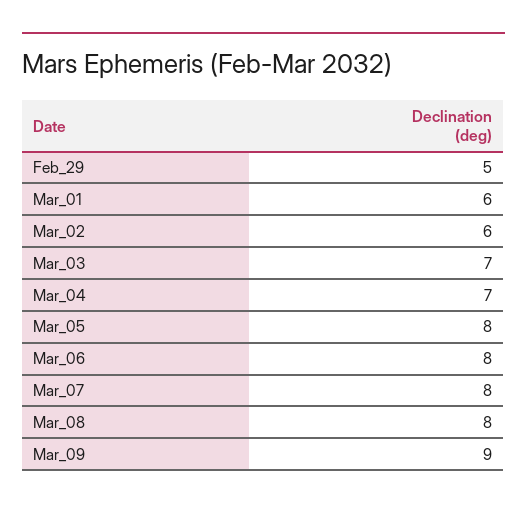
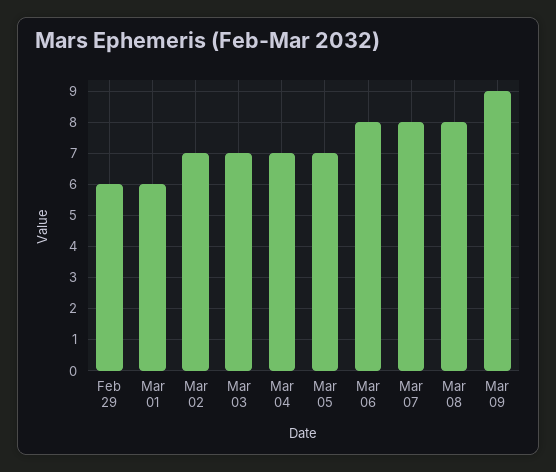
Feb_29: 5 -> 6
Mar_02: 6 -> 7
Mar_05: 8 -> 7

